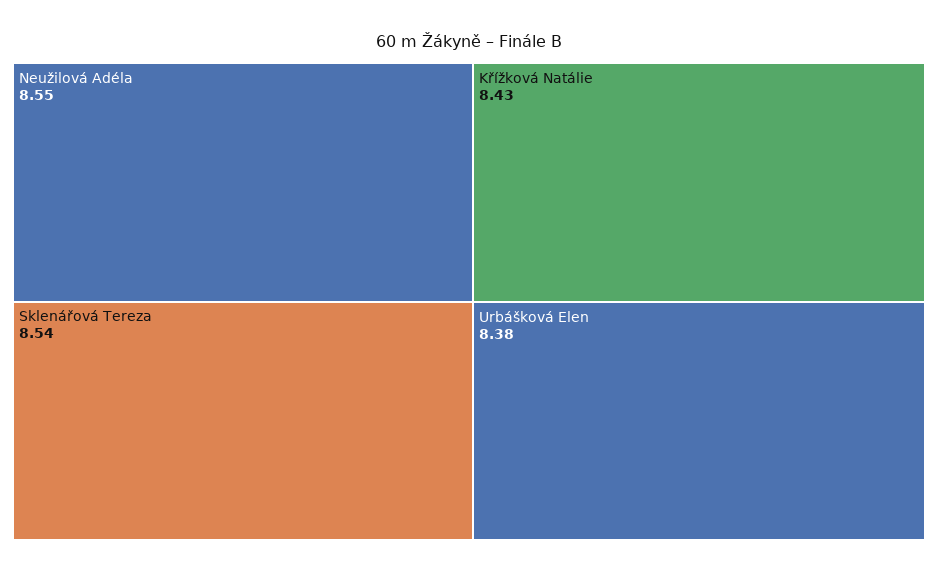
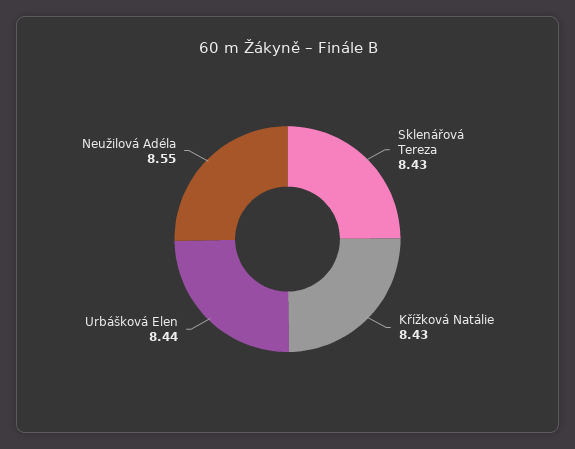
Sklenářová Tereza: 8.54 -> 8.43
Urbášková Elen: 8.38 -> 8.44

